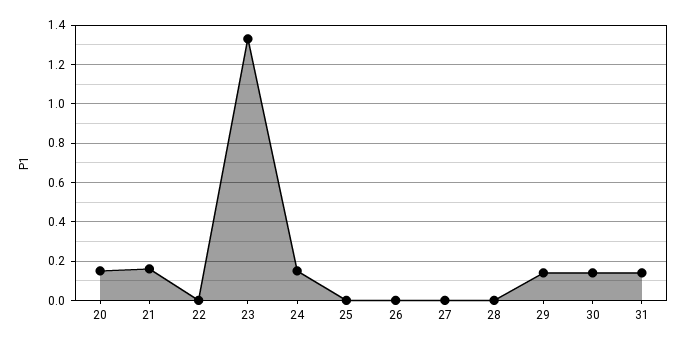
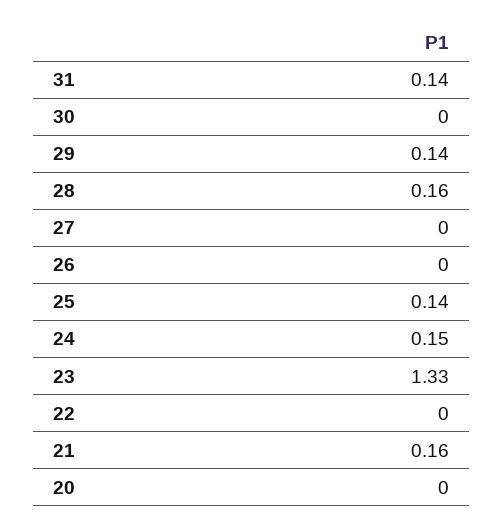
20: 0.15 -> 0
25: 0 -> 0.14
28: 0 -> 0.16
30: 0.15 -> 0

